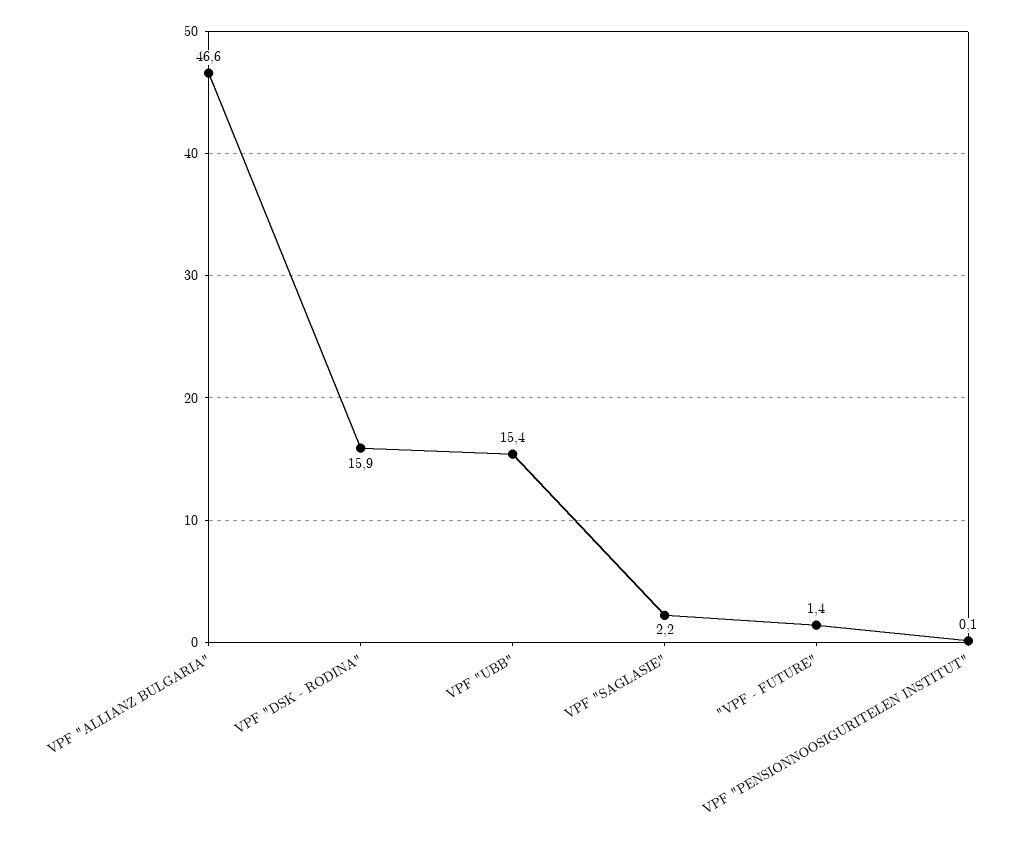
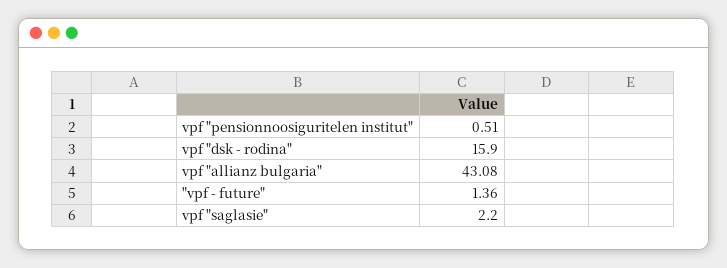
VPF "ALLIANZ BULGARIA": 46.6 -> 43.08
VPF "UBB": 15.4 -> none
VPF "PENSIONNOOSIGURITELEN INSTITUT": 0.1 -> 0.51

